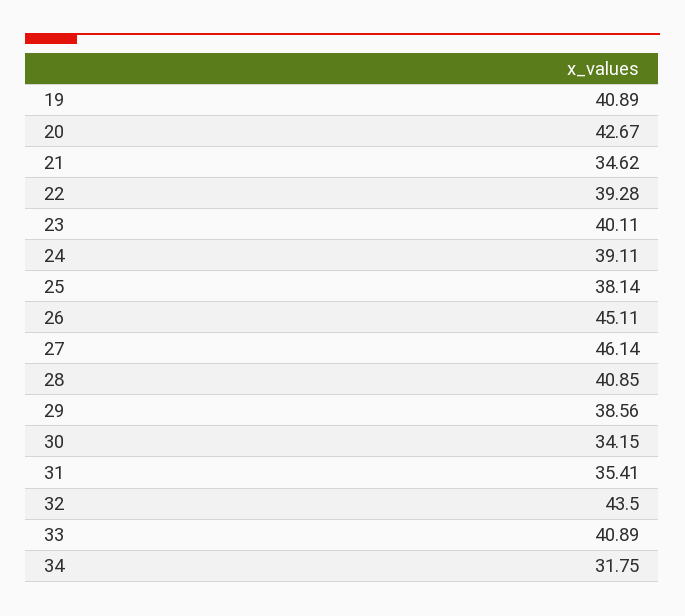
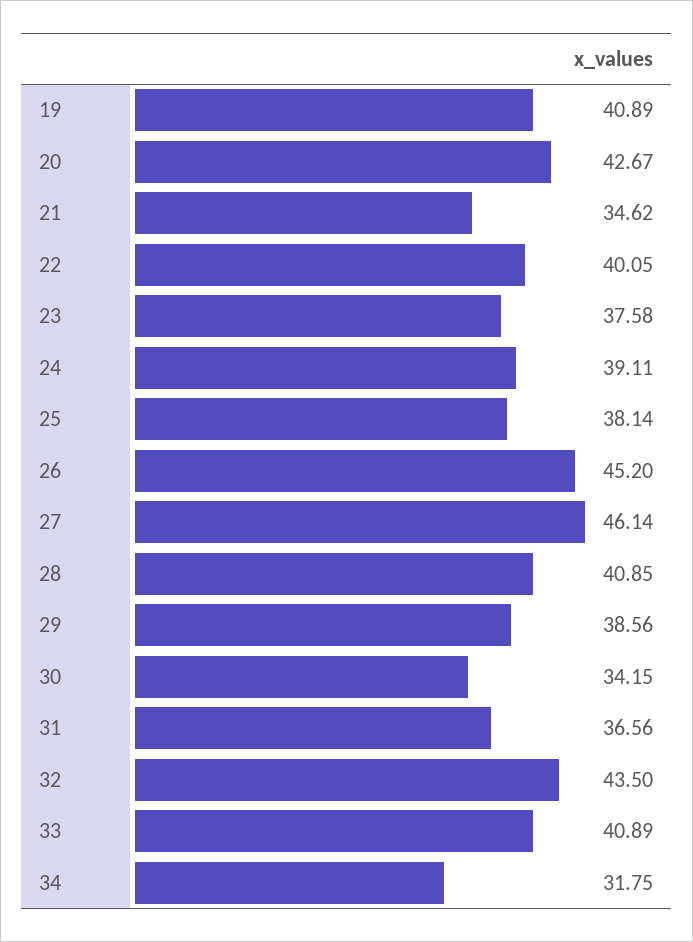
22: 39.28 -> 40.05
23: 40.11 -> 37.58
26: 45.11 -> 45.2
31: 35.41 -> 36.56

